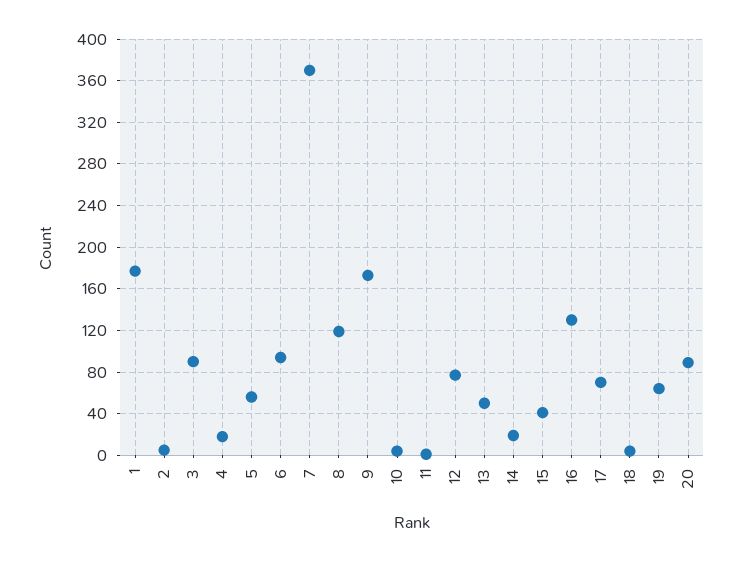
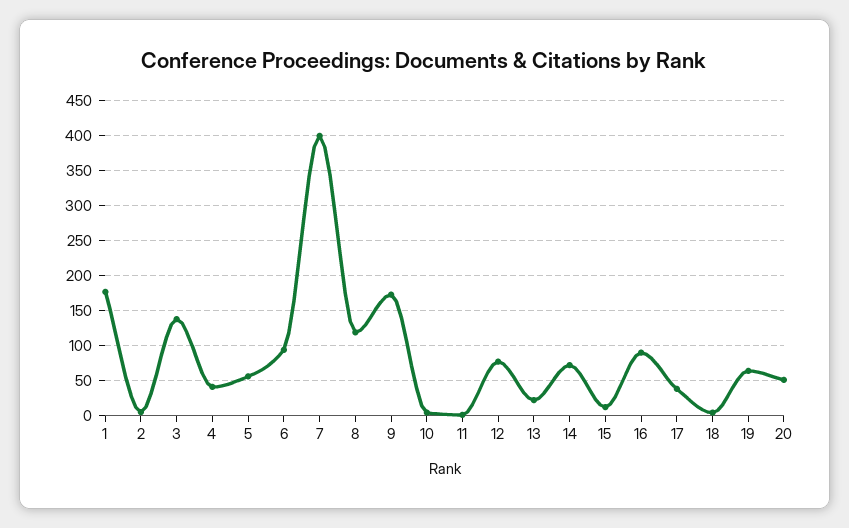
3: 90 -> 140
4: 20 -> 40
7: 370 -> 400
13: 50 -> 20
14: 20 -> 70
15: 40 -> 10
16: 130 -> 90
17: 70 -> 40
20: 90 -> 50

